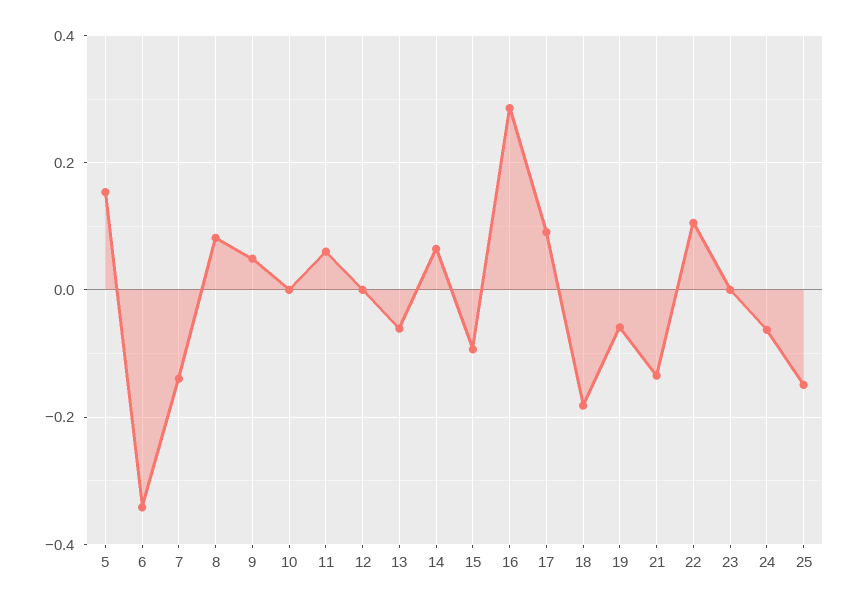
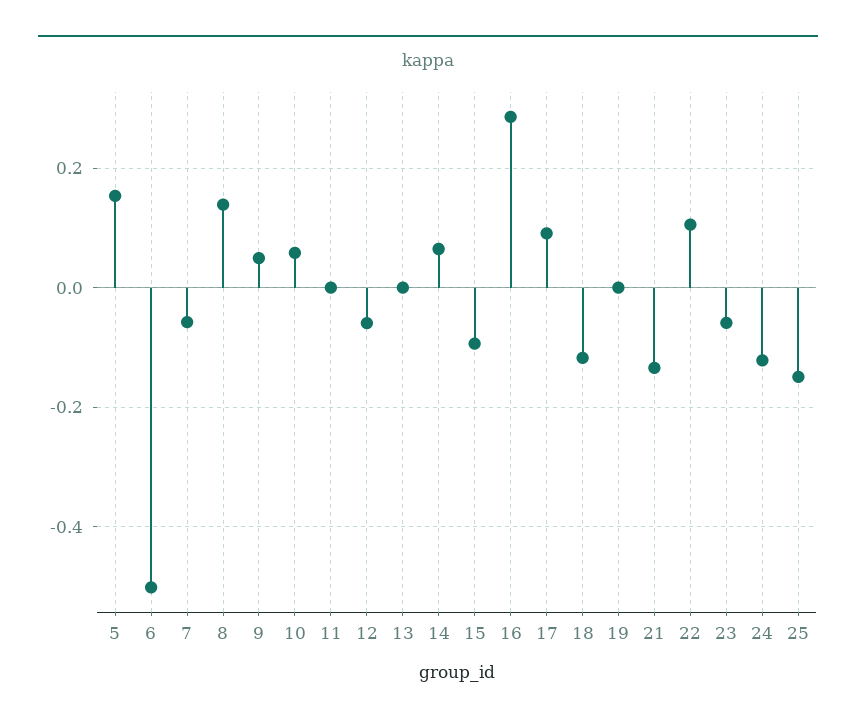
6: -0.34 -> -0.5
7: -0.14 -> -0.06
8: 0.08 -> 0.14
10: 0 -> 0.06
11: 0.06 -> 0
12: 0 -> -0.06
13: -0.06 -> 0
18: -0.18 -> -0.12
19: -0.06 -> 0
23: 0 -> -0.06
24: -0.06 -> -0.12

